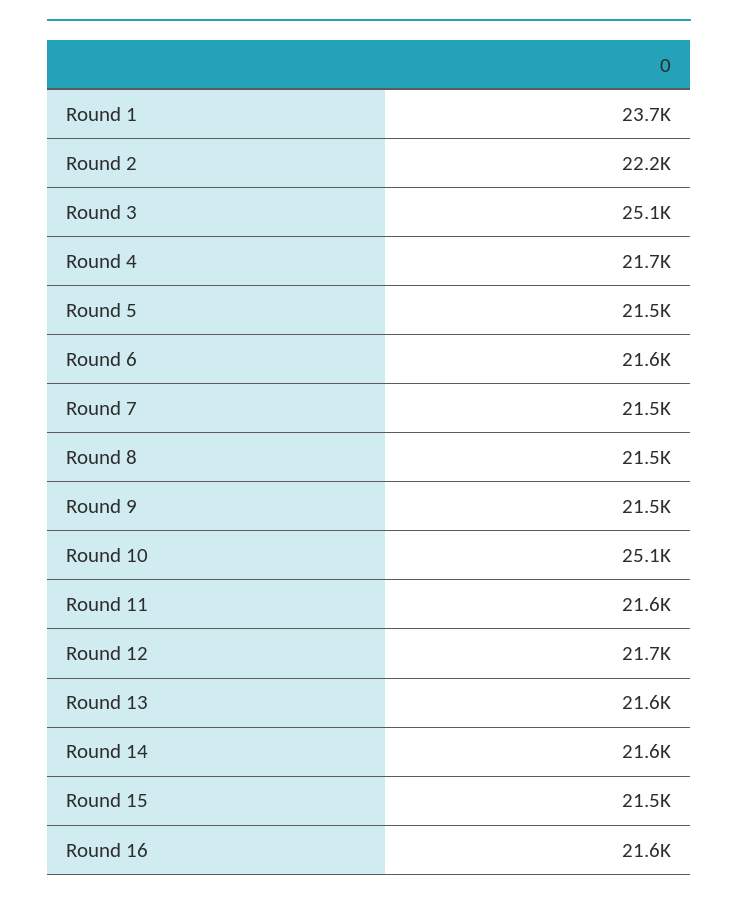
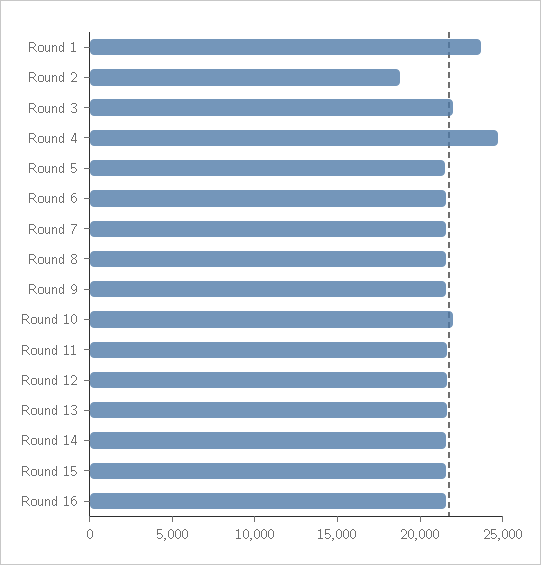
Round 2: 22200 -> 19000
Round 3: 25100 -> 22000
Round 4: 21700 -> 25000
Round 10: 25100 -> 22000

